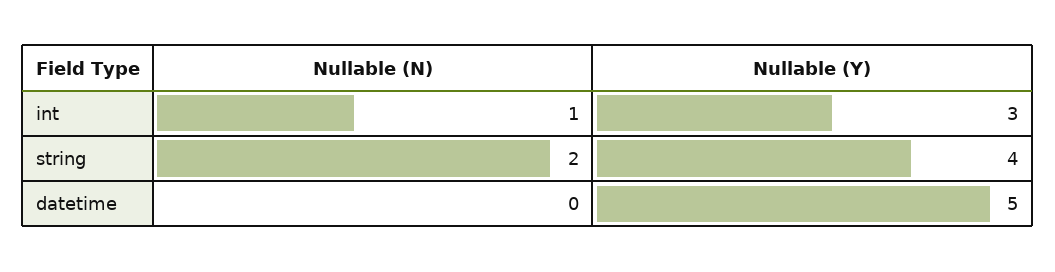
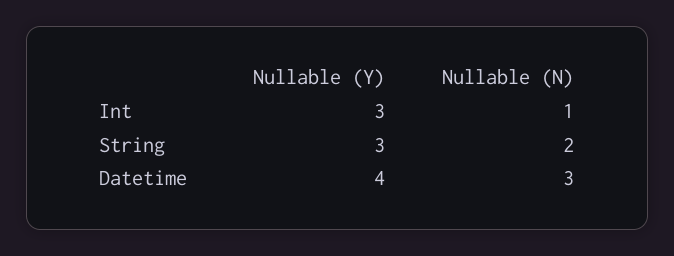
Nullable (Y), string: 4 -> 3
Nullable (N), datetime: 0 -> 3
Nullable (Y), datetime: 5 -> 4

